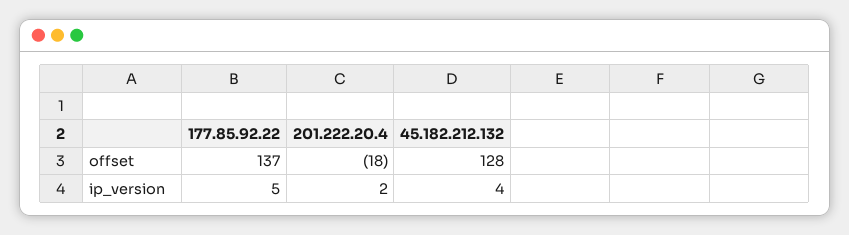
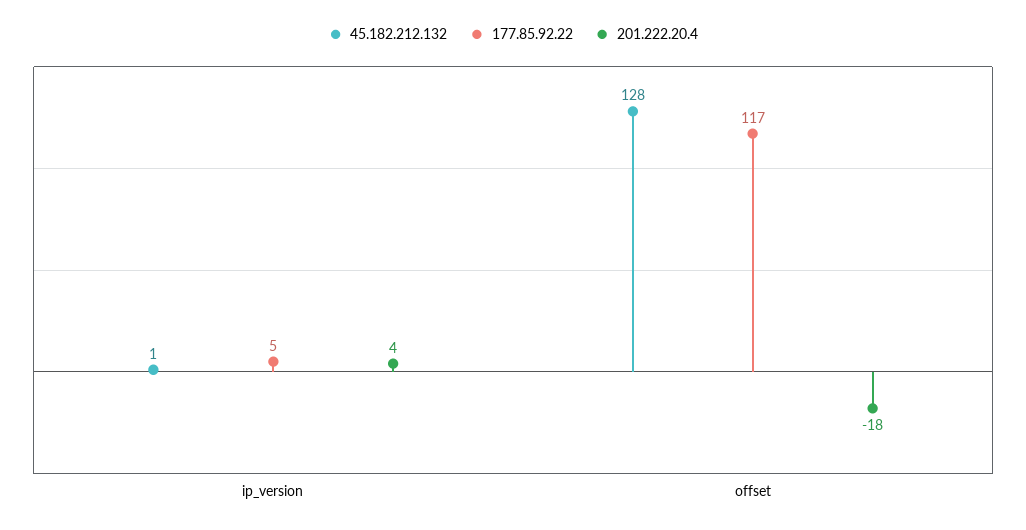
177.85.92.22, offset: 137 -> 117
201.222.20.4, ip_version: 2 -> 4
45.182.212.132, ip_version: 4 -> 1

